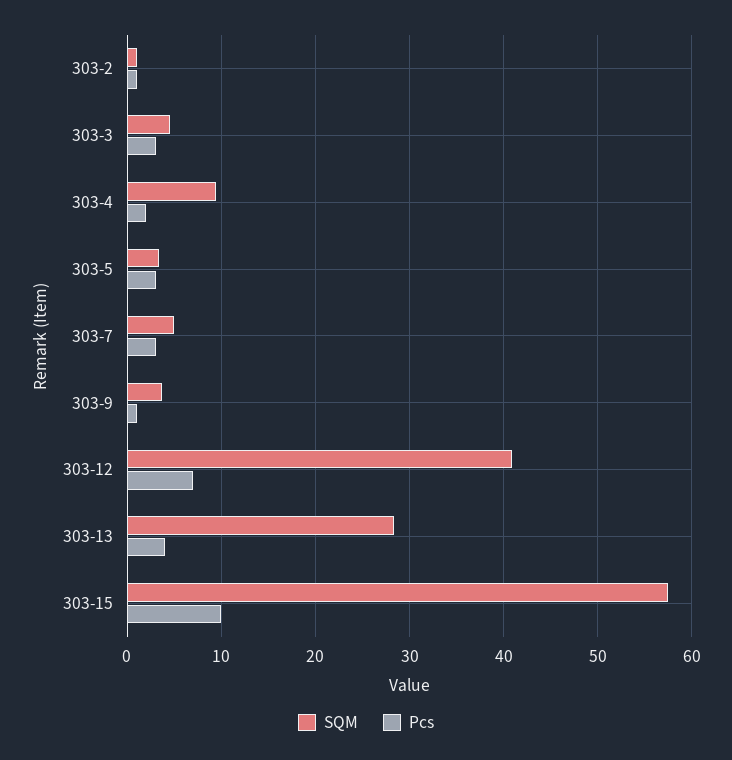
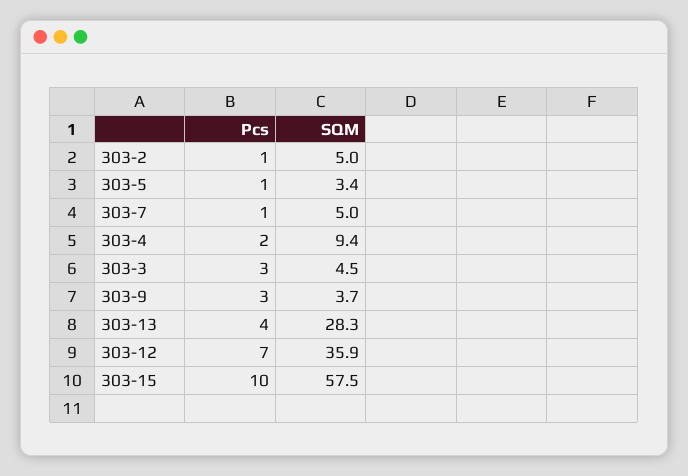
SQM, 303-2: 1 -> 5
Pcs, 303-5: 3 -> 1
Pcs, 303-7: 3 -> 1
Pcs, 303-9: 1 -> 3
SQM, 303-12: 41 -> 35.9

